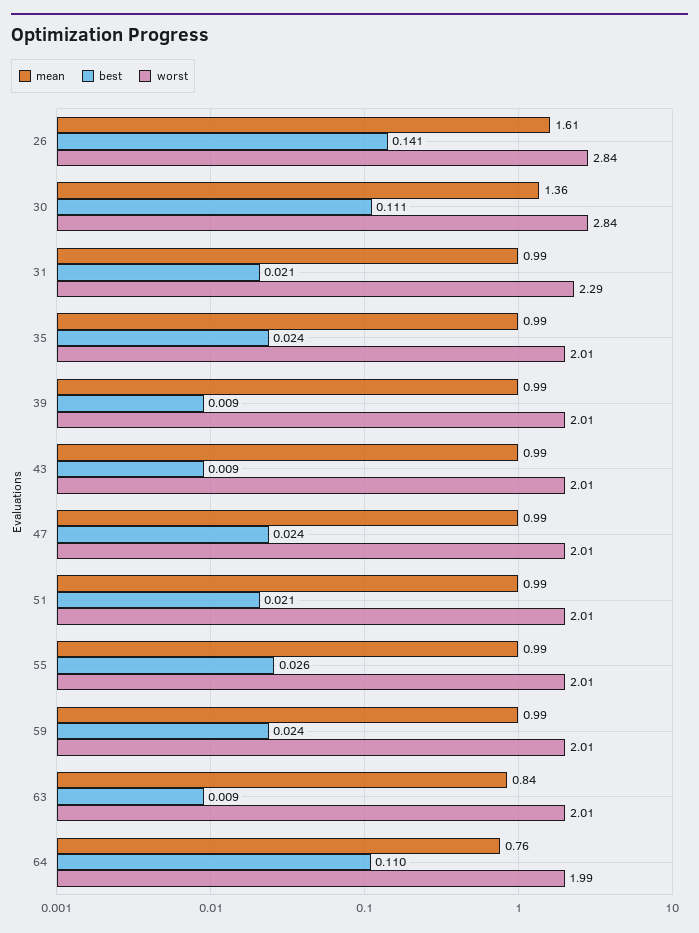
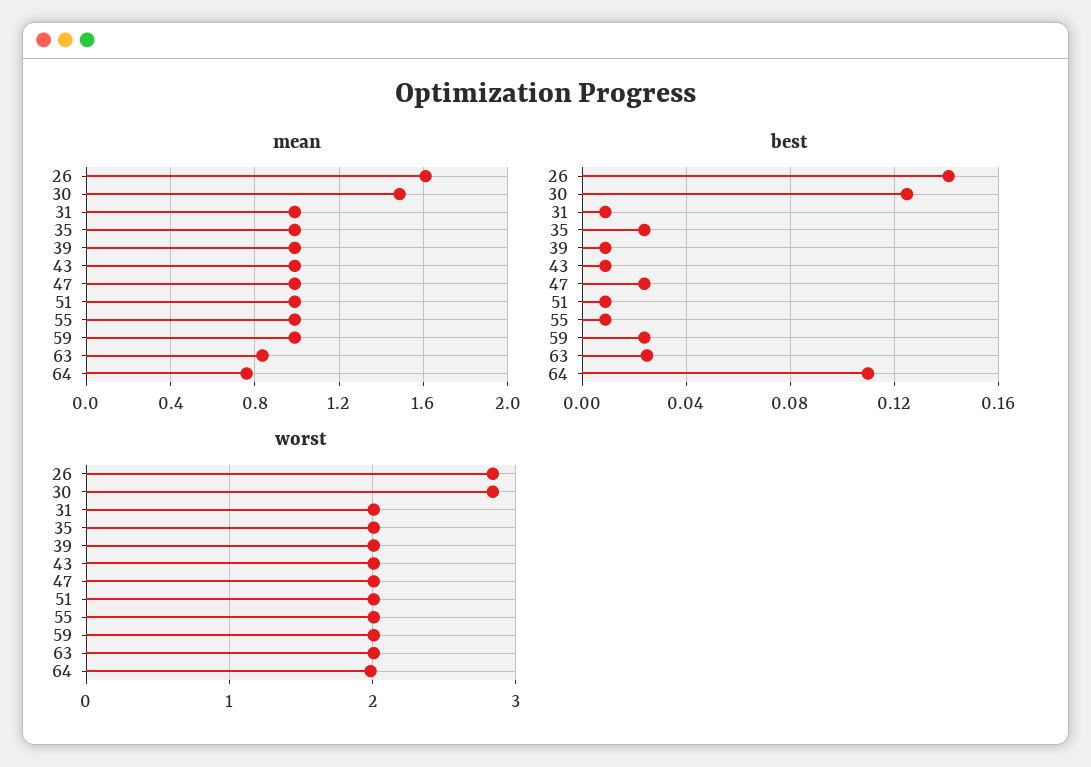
mean, 30: 1.36 -> 1.5
best, 30: 0.111 -> 0.125
best, 31: 0.021 -> 0.01
worst, 31: 2.29 -> 2
best, 51: 0.021 -> 0.01
best, 55: 0.026 -> 0.01
best, 63: 0.009 -> 0.025

